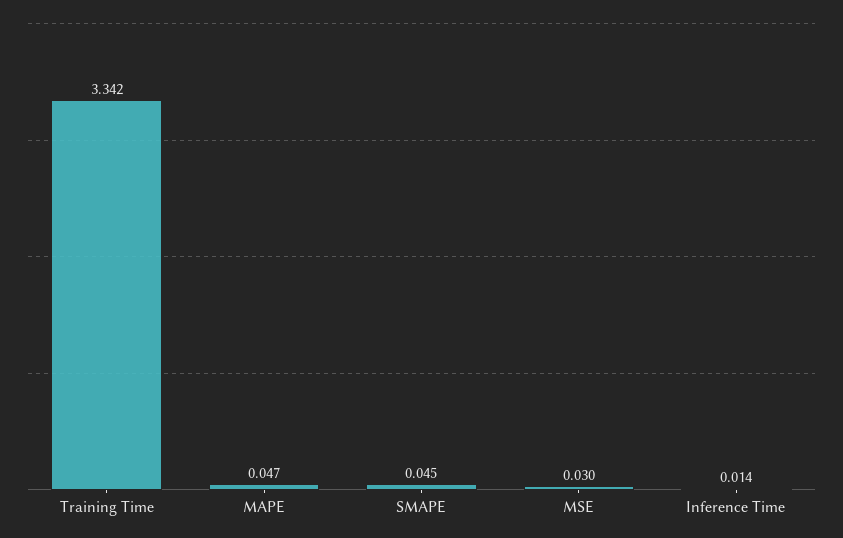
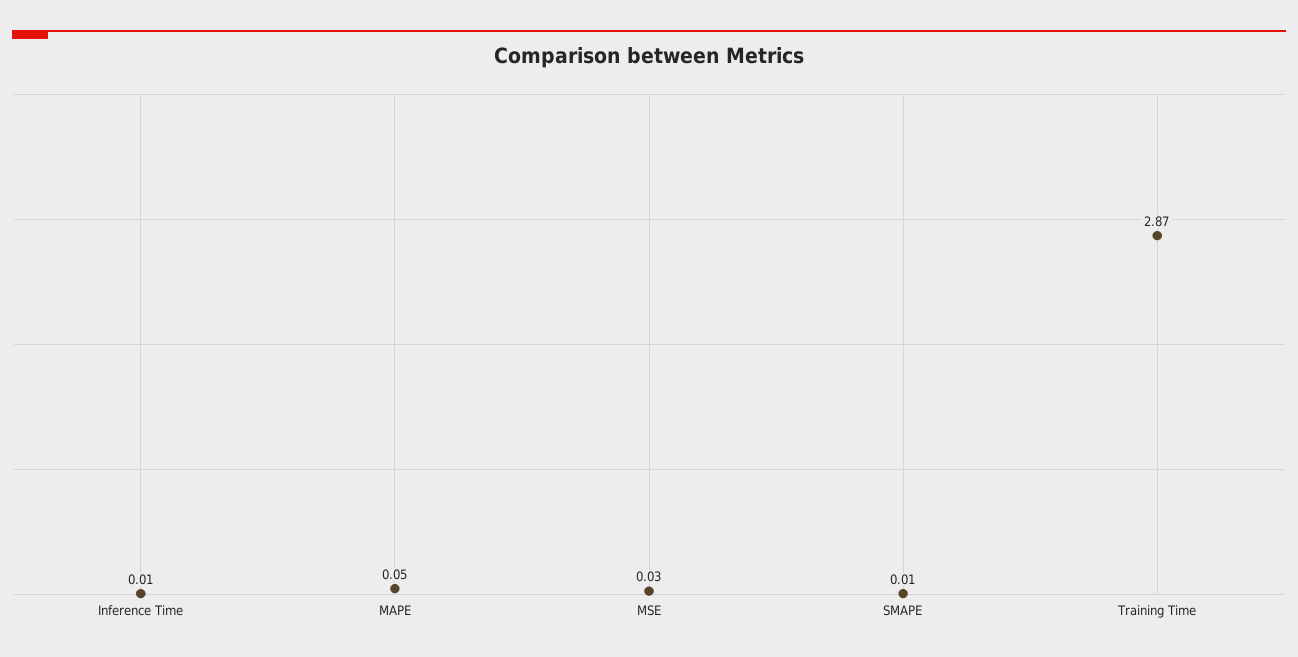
Training Time: 3.342 -> 2.87
SMAPE: 0.045 -> 0.01

